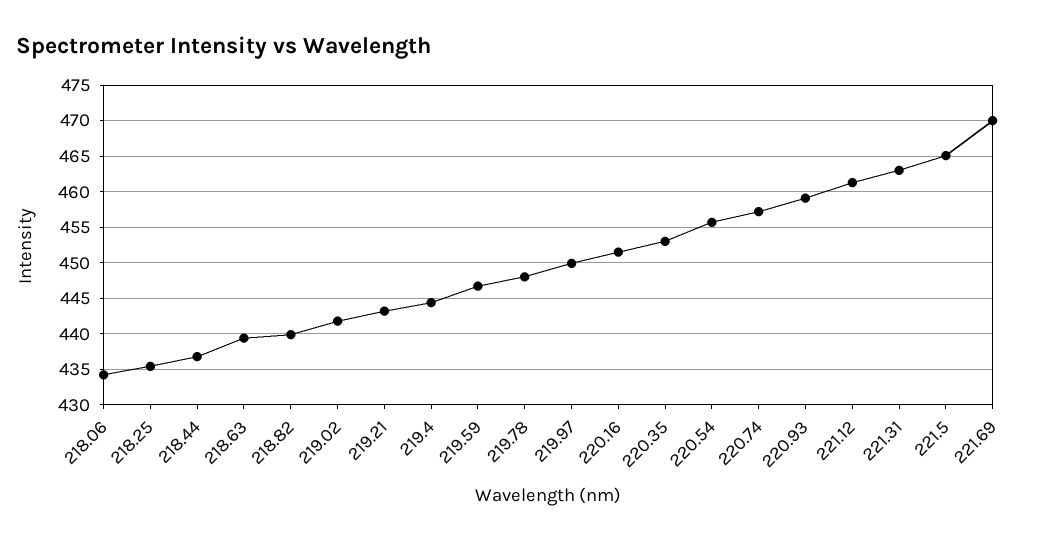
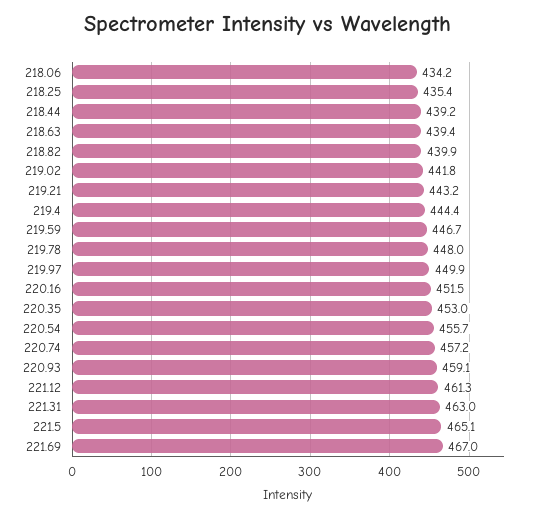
218.44: 437 -> 439.2
221.69: 470 -> 467

